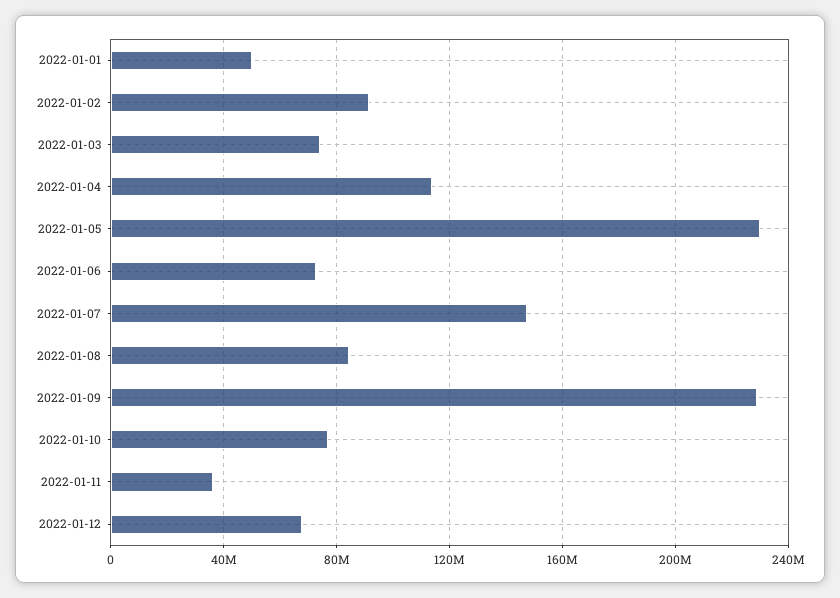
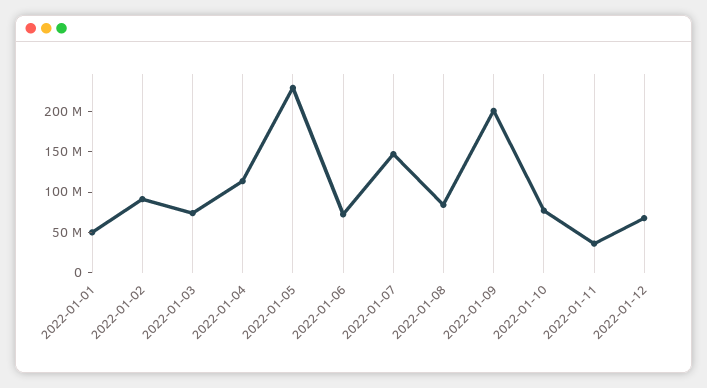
2022-01-09: 230000000 -> 200000000

